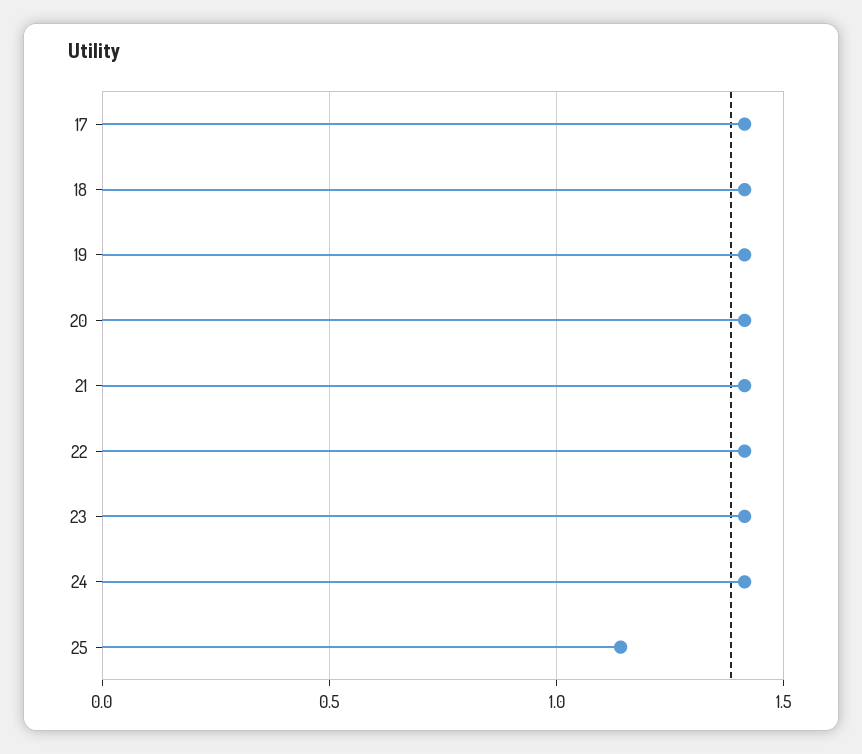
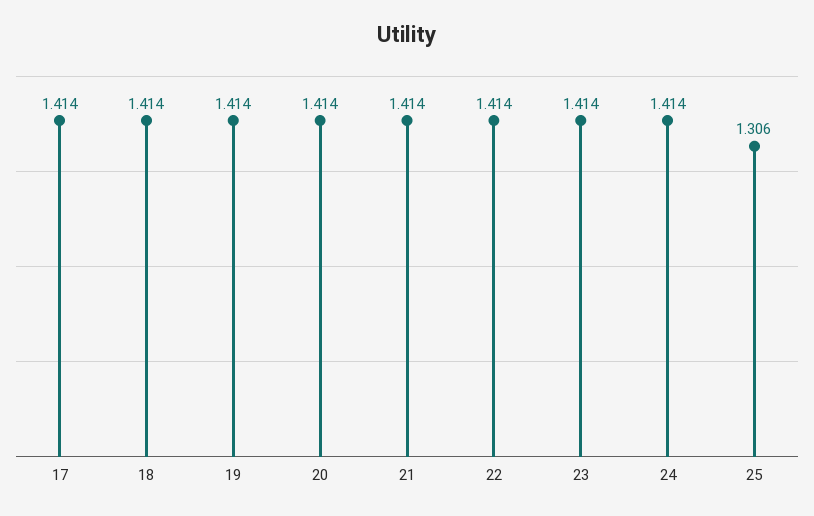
25: 1.15 -> 1.306

